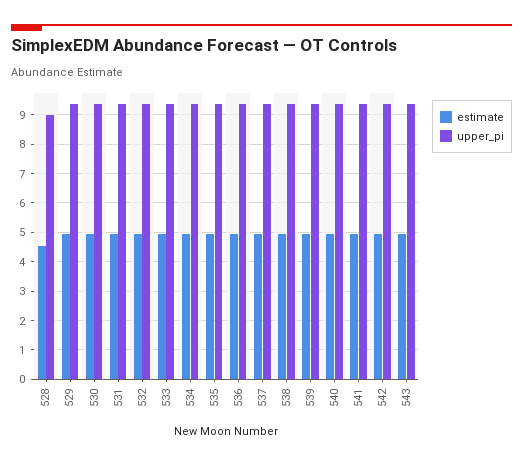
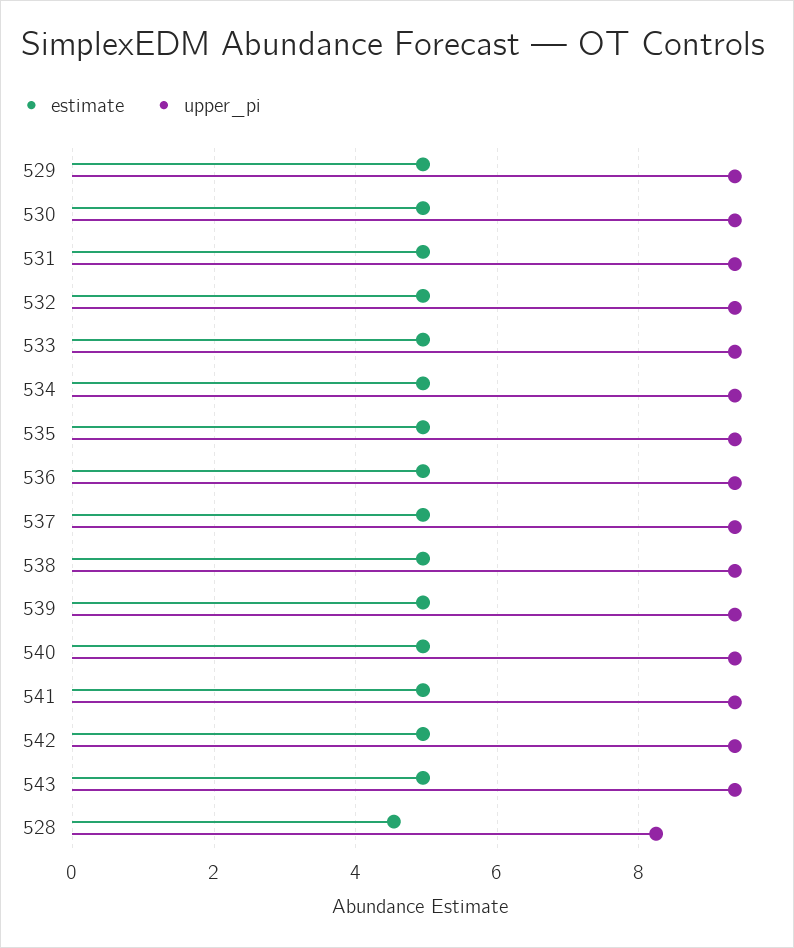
upper_pi, 528: 9 -> 8.2

